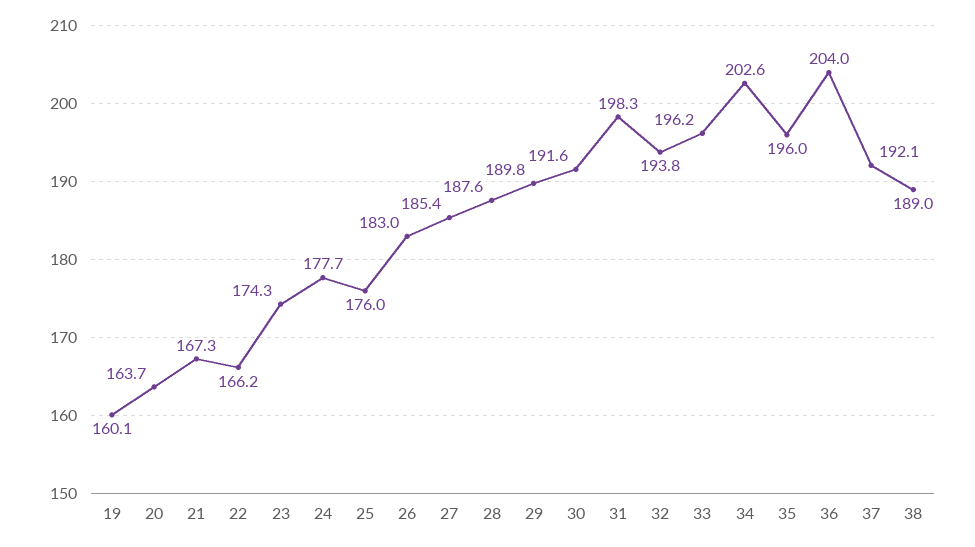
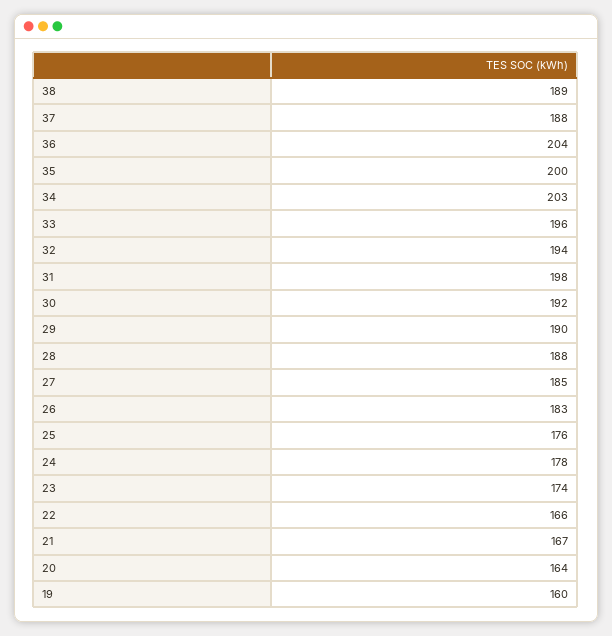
35: 196 -> 200
37: 192.1 -> 188

